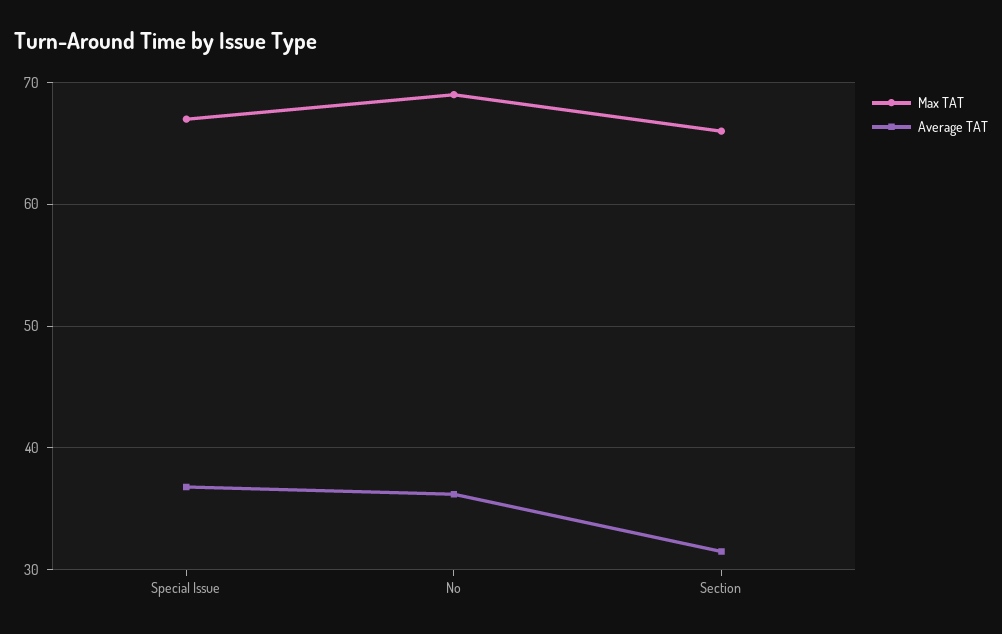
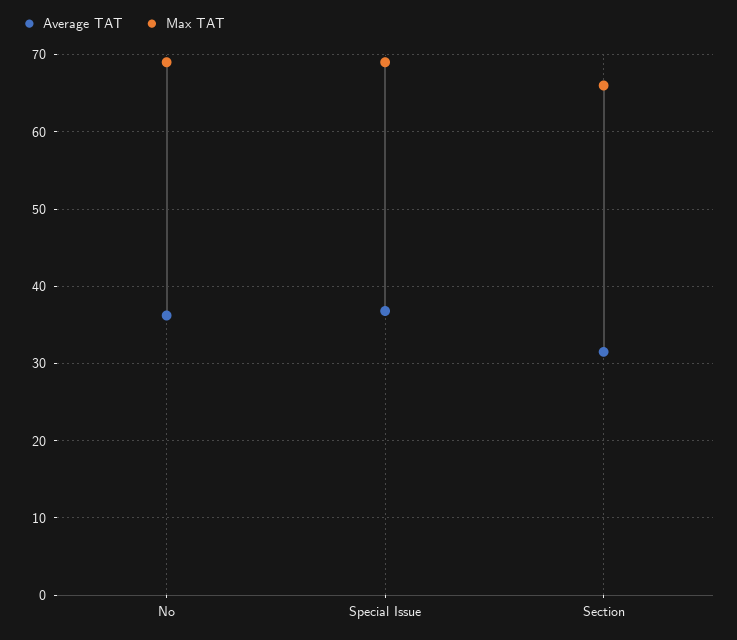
Max TAT, Special Issue: 67 -> 69

